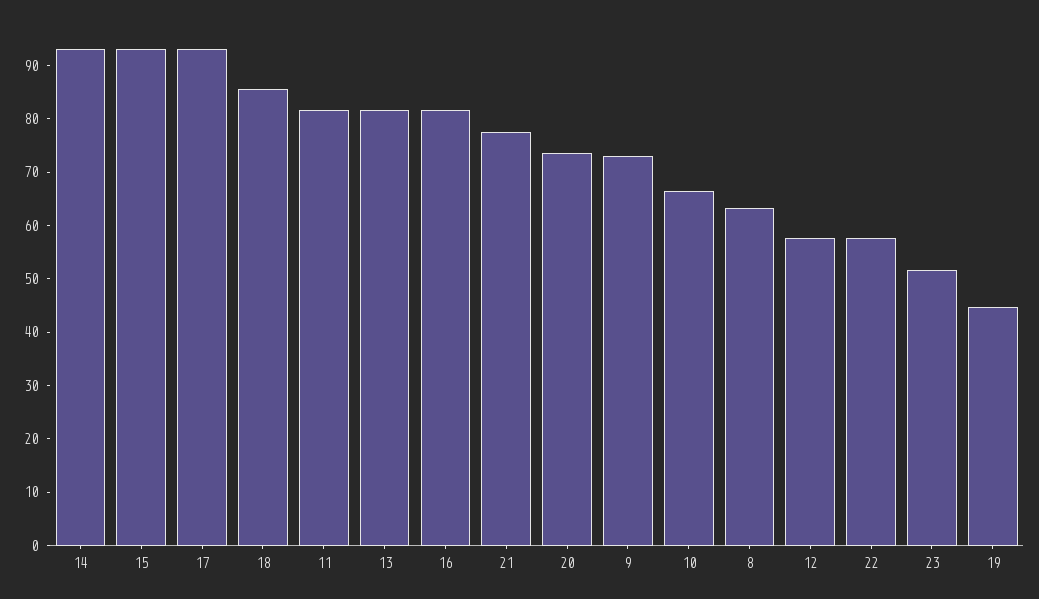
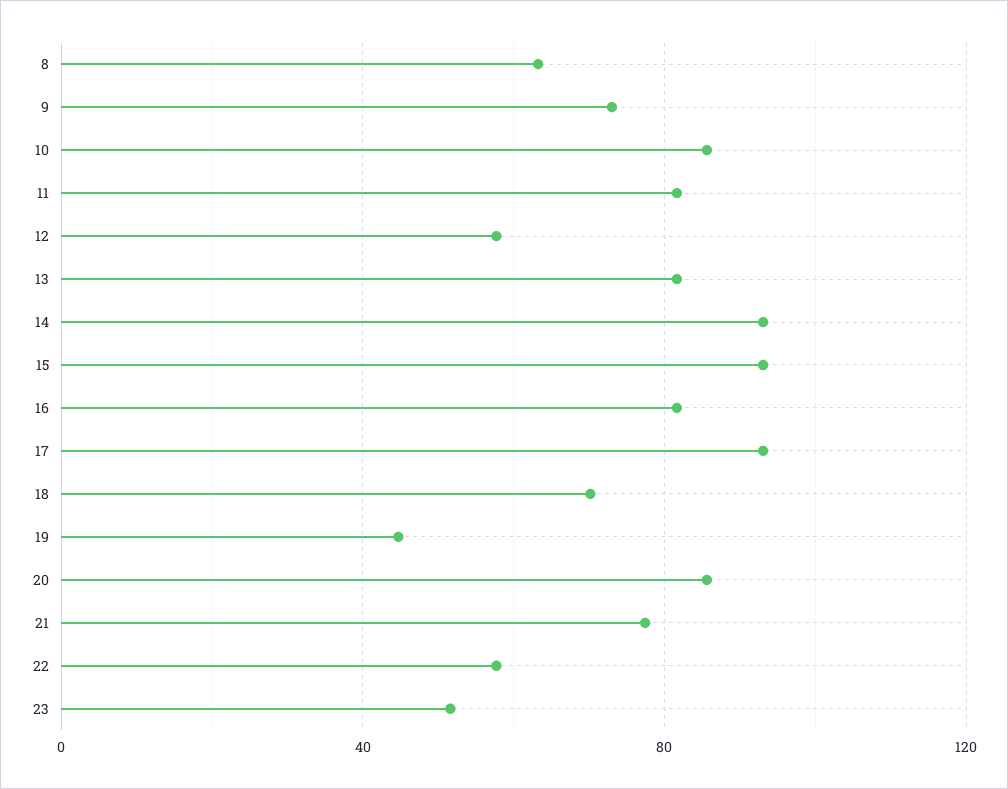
18: 86 -> 70
20: 74 -> 85
10: 66 -> 85

